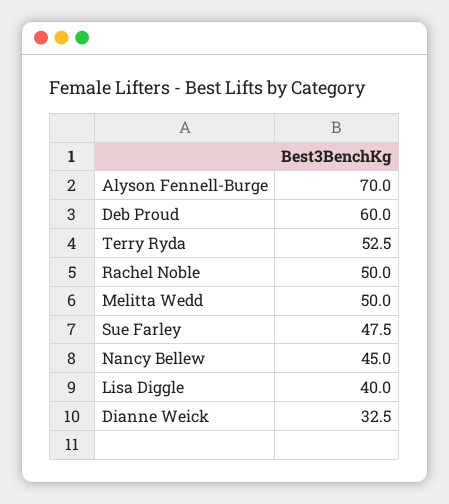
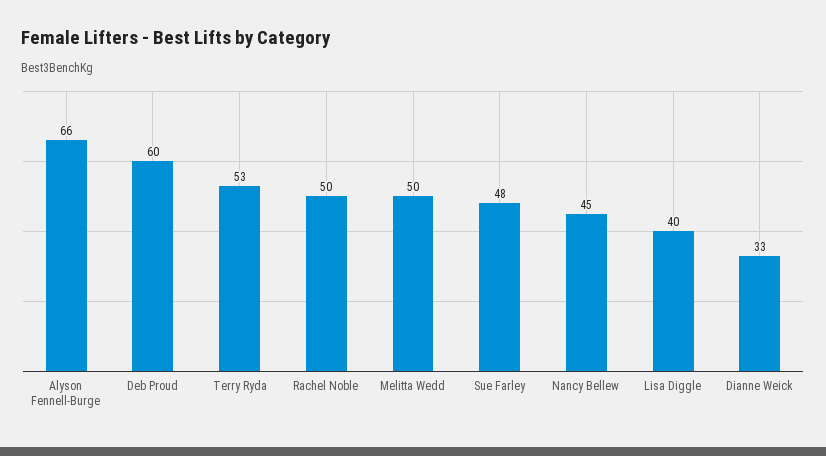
Alyson Fennell-Burge: 70 -> 66

